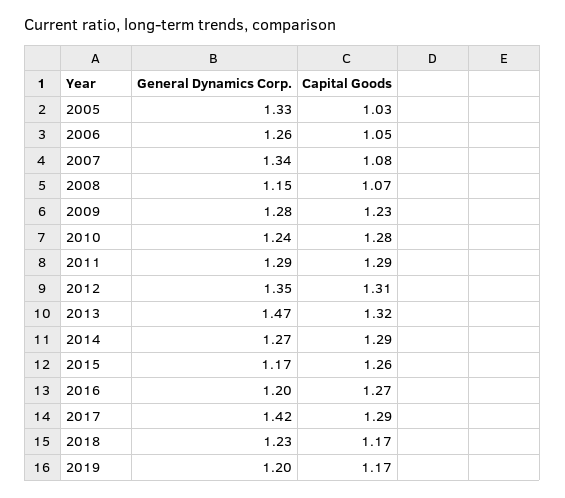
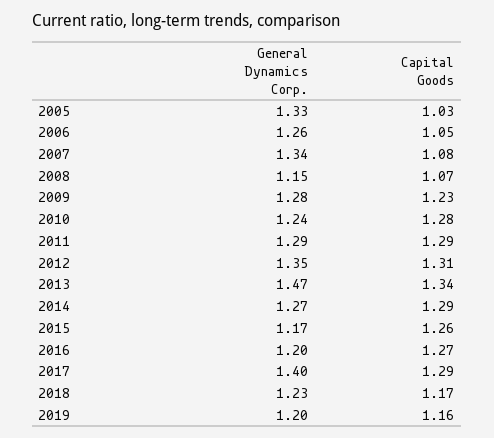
Capital Goods, 2013: 1.32 -> 1.34
General Dynamics Corp., 2017: 1.42 -> 1.4
Capital Goods, 2019: 1.17 -> 1.16

